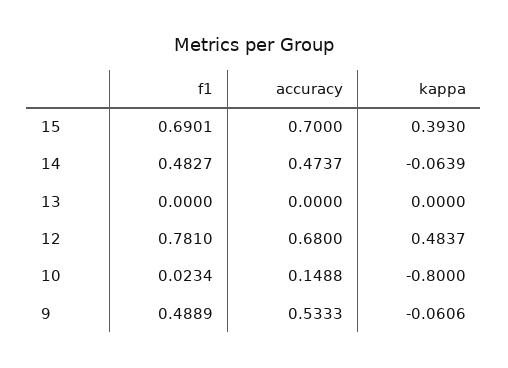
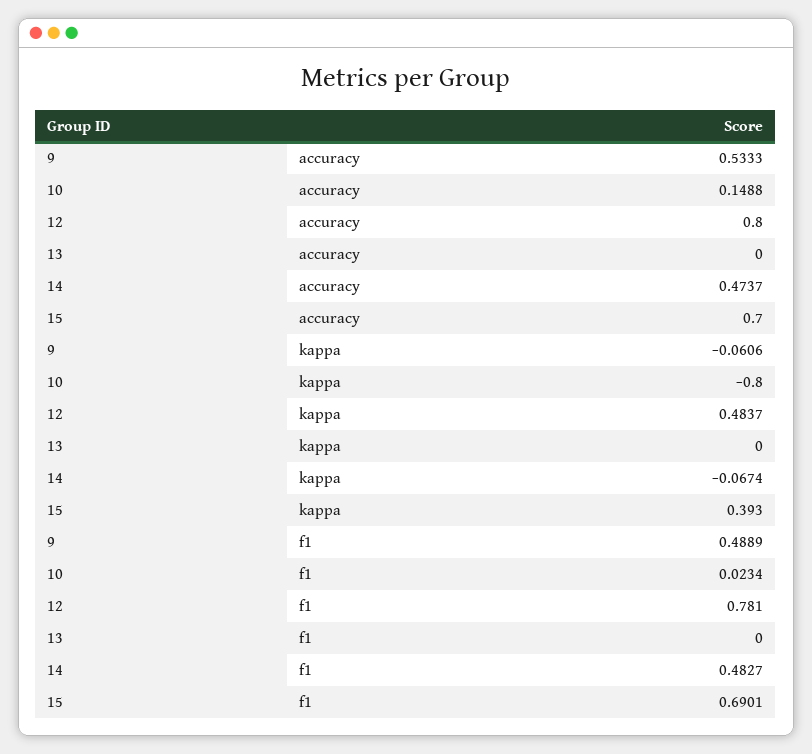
kappa, 14: -0.0639 -> -0.0674
accuracy, 12: 0.68 -> 0.8

